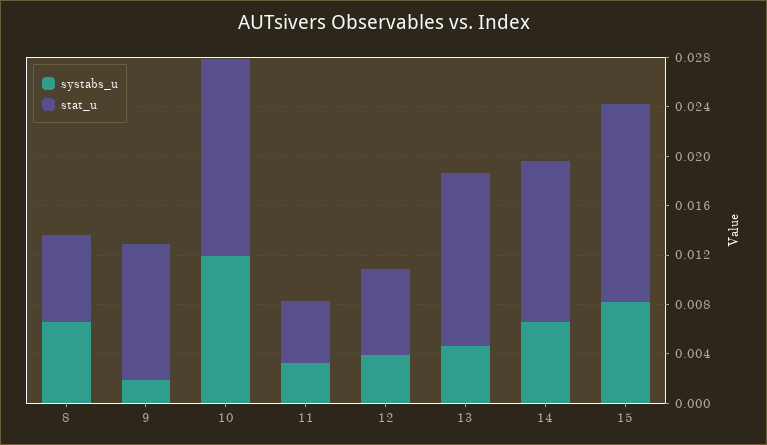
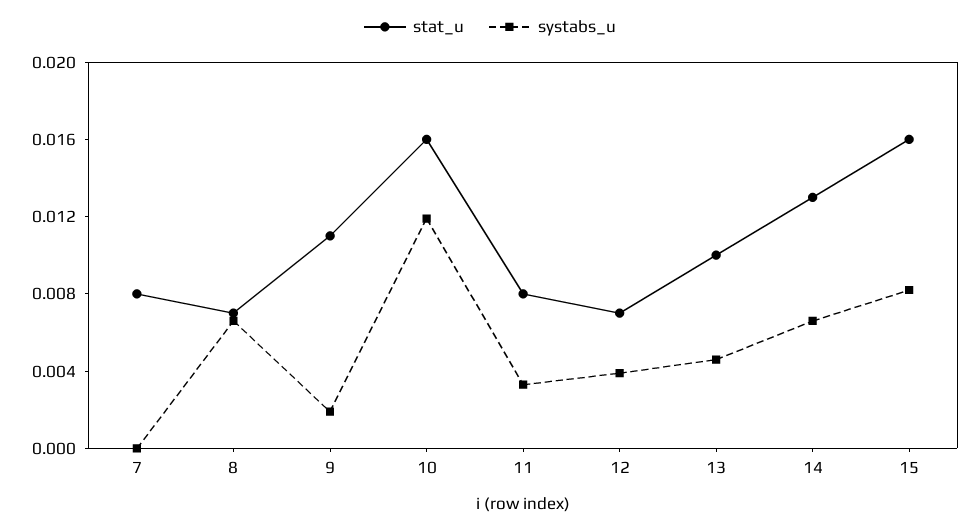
stat_u, 11: 0.005 -> 0.008
stat_u, 13: 0.014 -> 0.01
stat_u, 7: none -> 0.008
systabs_u, 7: none -> 0

